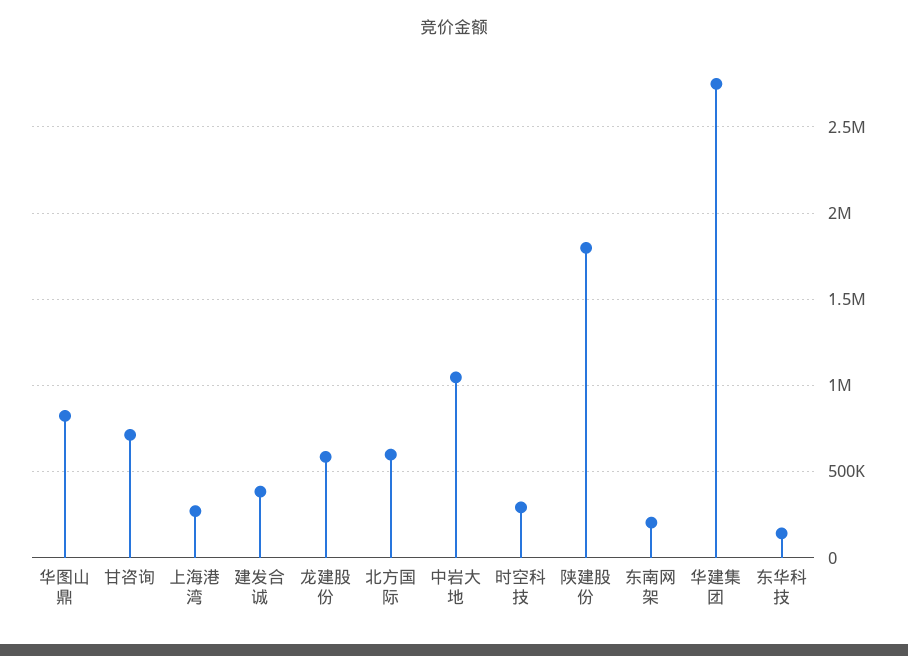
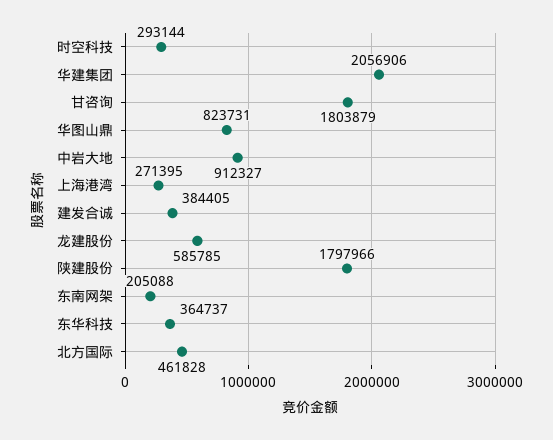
甘咨询: 700000 -> 1803879
北方国际: 600000 -> 461828
中岩大地: 1050000 -> 912327
华建集团: 2750000 -> 2056906
东华科技: 150000 -> 364737

